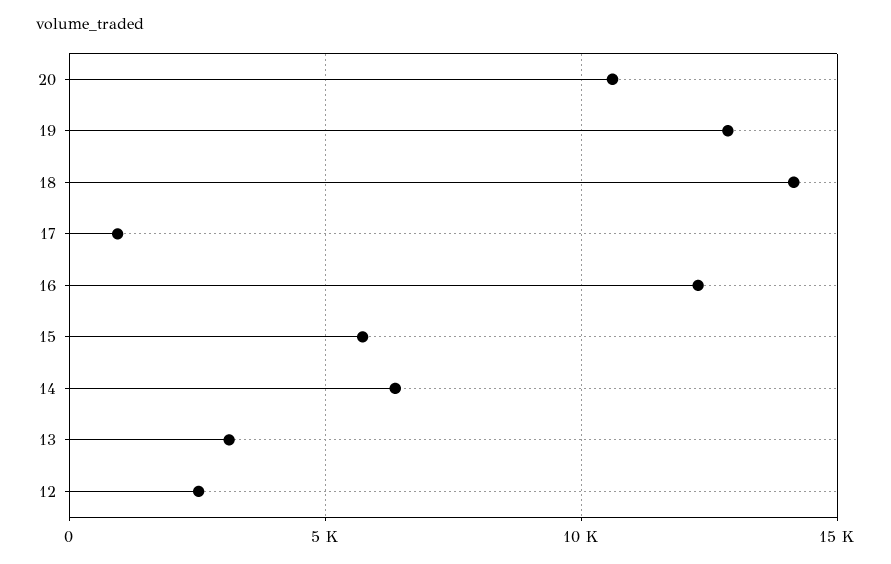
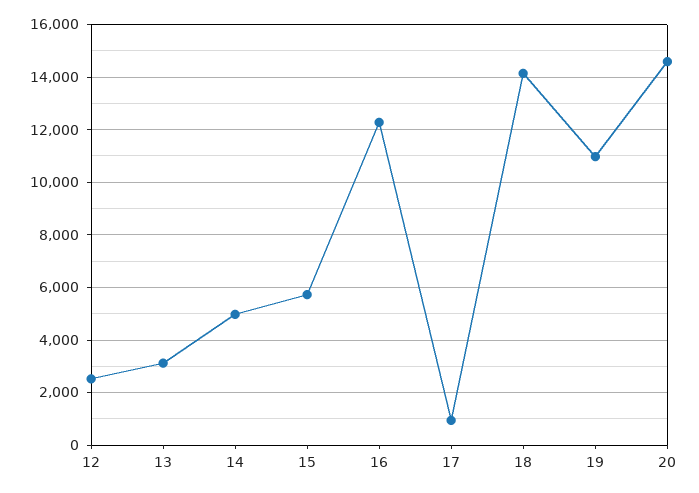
20: 10500 -> 14500
19: 13000 -> 11000
14: 6500 -> 5000

